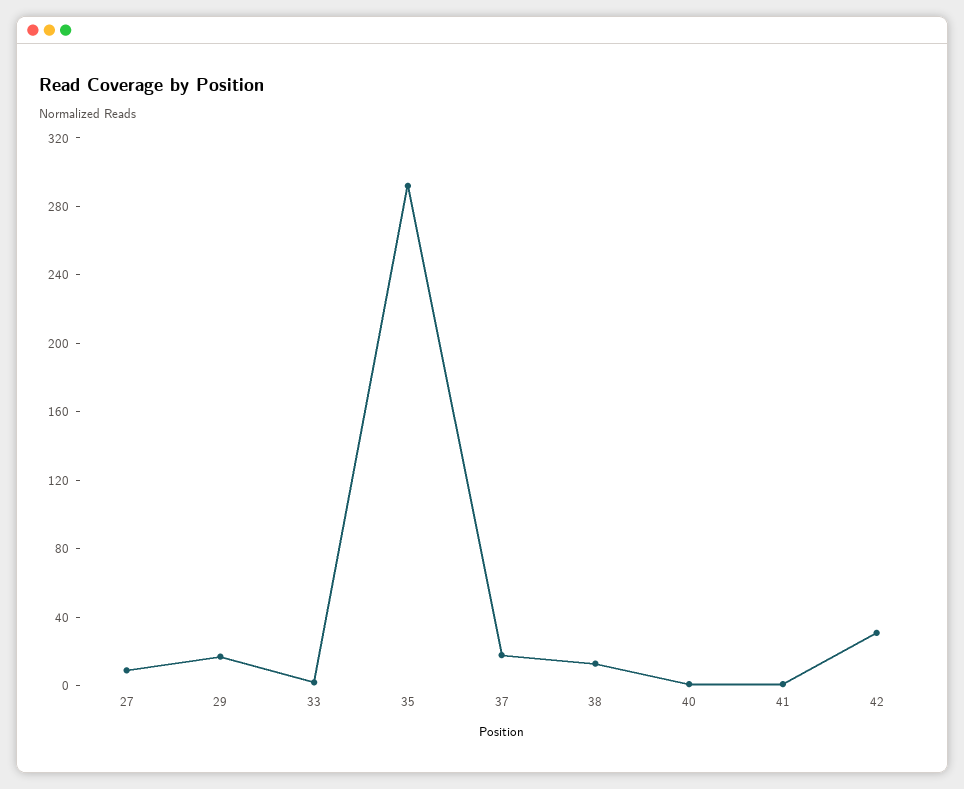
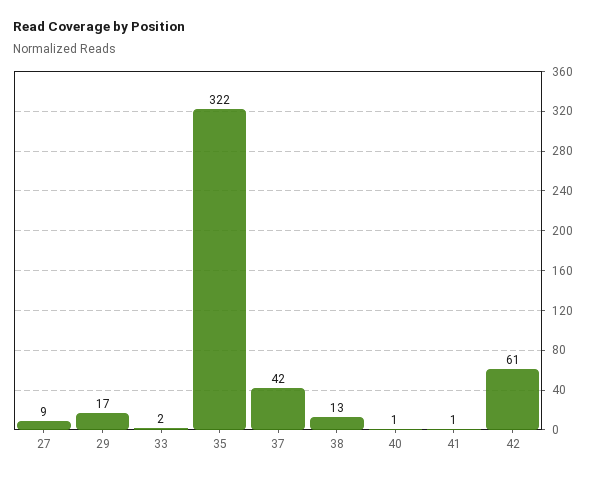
35: 290 -> 322
37: 20 -> 42
42: 30 -> 61

